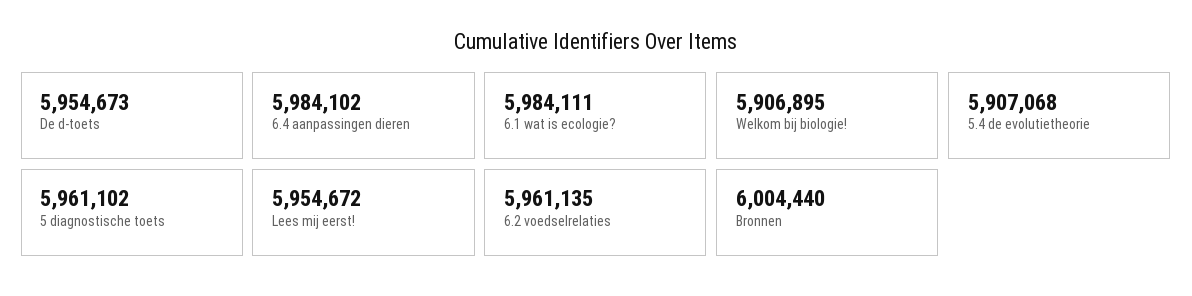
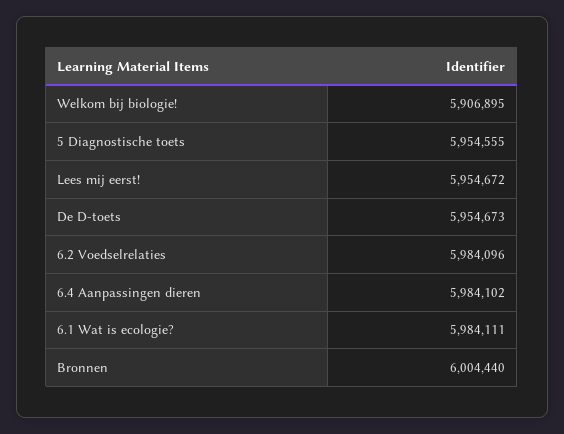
5.4 de evolutietheorie: 5907068 -> none
5 diagnostische toets: 5961102 -> 5954555
6.2 voedselrelaties: 5961135 -> 5984096

